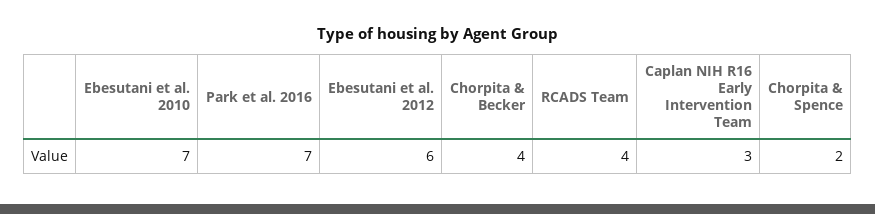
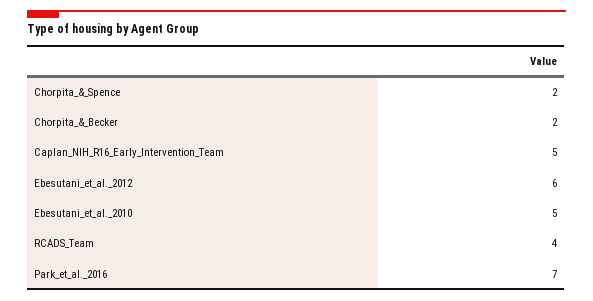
Ebesutani et al. 2010: 7 -> 5
Chorpita & Becker: 4 -> 2
Caplan NIH R16 Early Intervention Team: 3 -> 5

